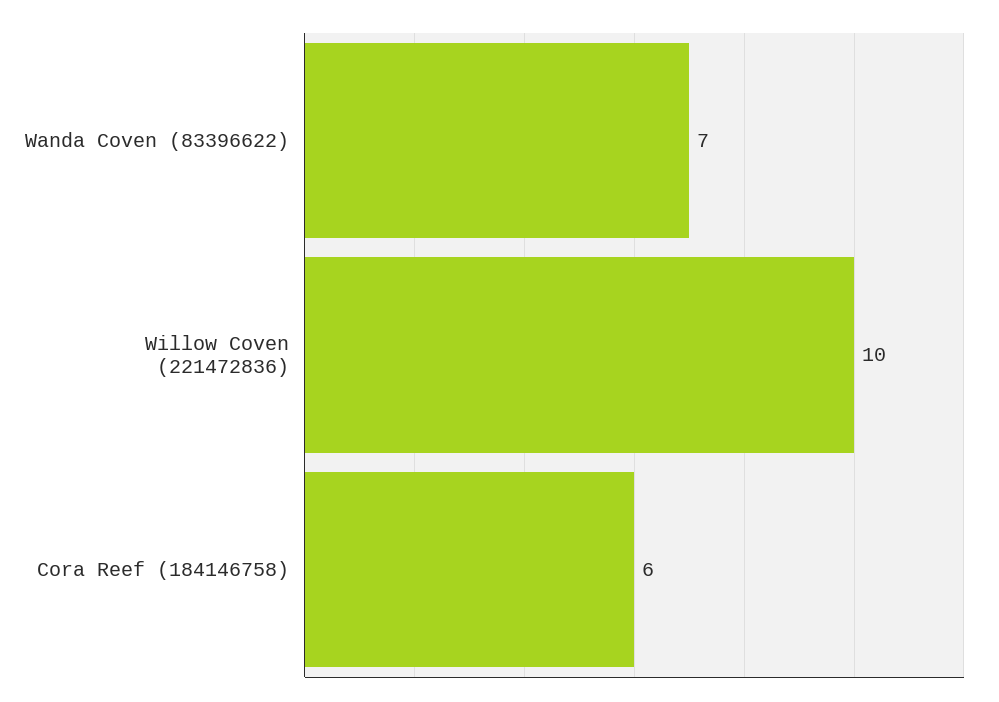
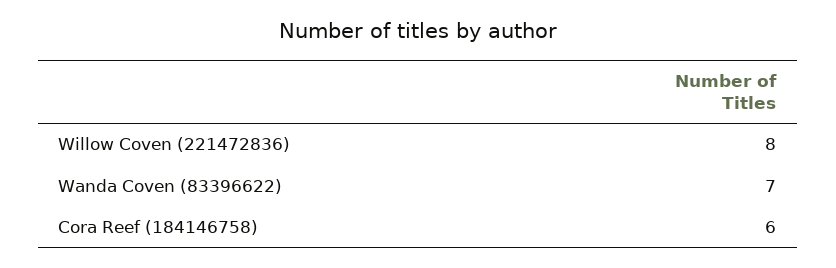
Willow Coven (221472836): 10 -> 8

